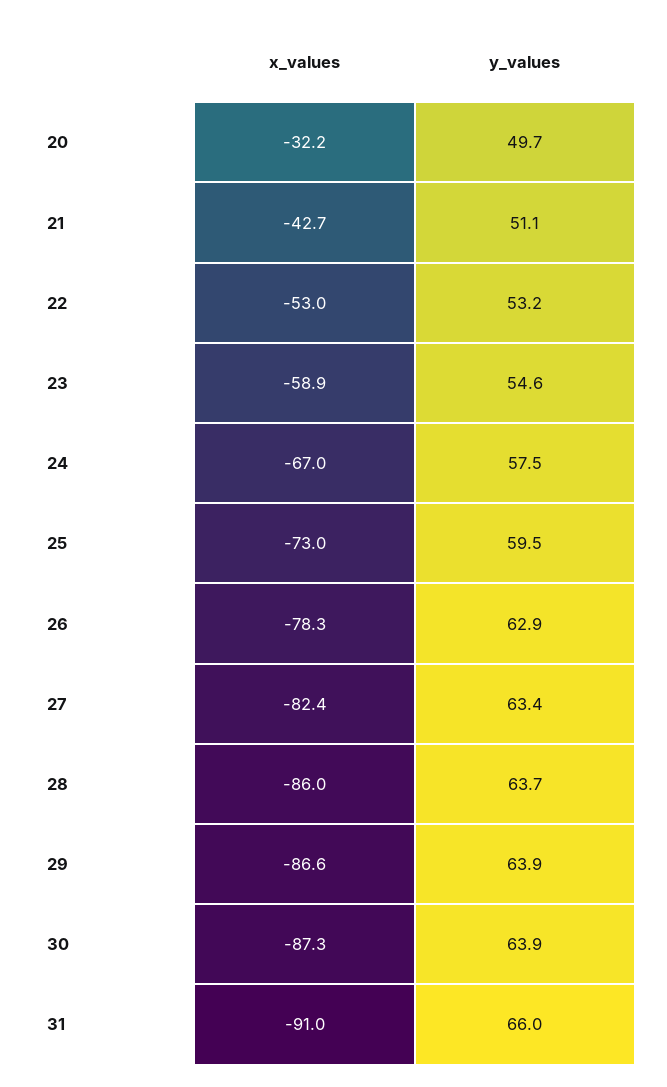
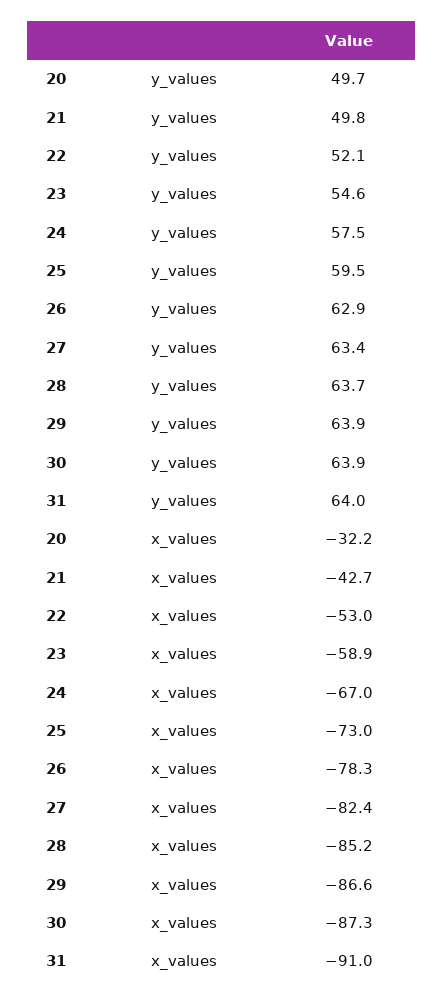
y_values, 21: 51.1 -> 49.8
y_values, 22: 53.2 -> 52.1
x_values, 28: -86 -> -85.2
y_values, 31: 66 -> 64

